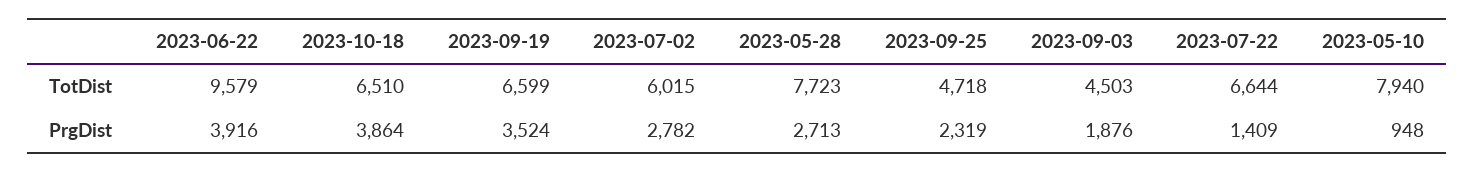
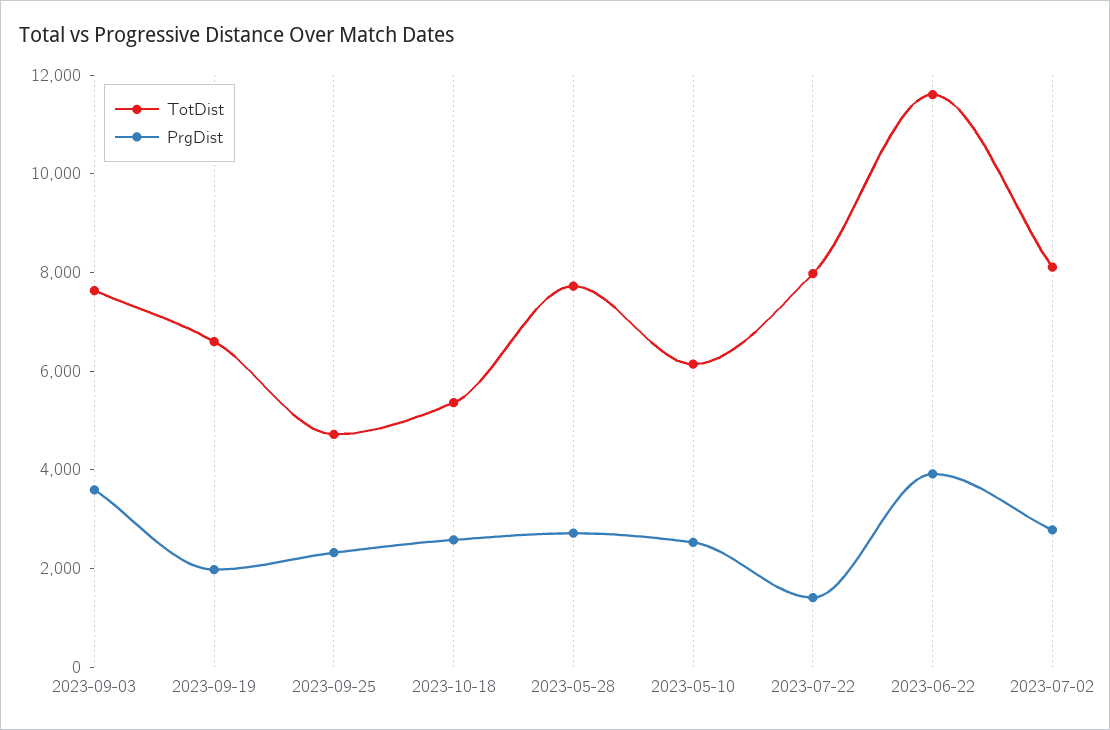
TotDist, 2023-06-22: 9579 -> 11500
TotDist, 2023-10-18: 6510 -> 5500
TotDist, 2023-07-02: 6015 -> 8000
TotDist, 2023-09-03: 4503 -> 7500
TotDist, 2023-07-22: 6644 -> 8000
TotDist, 2023-05-10: 7940 -> 6000
PrgDist, 2023-10-18: 3864 -> 2500
PrgDist, 2023-09-19: 3524 -> 2000
PrgDist, 2023-09-03: 1876 -> 3500
PrgDist, 2023-05-10: 948 -> 2500

